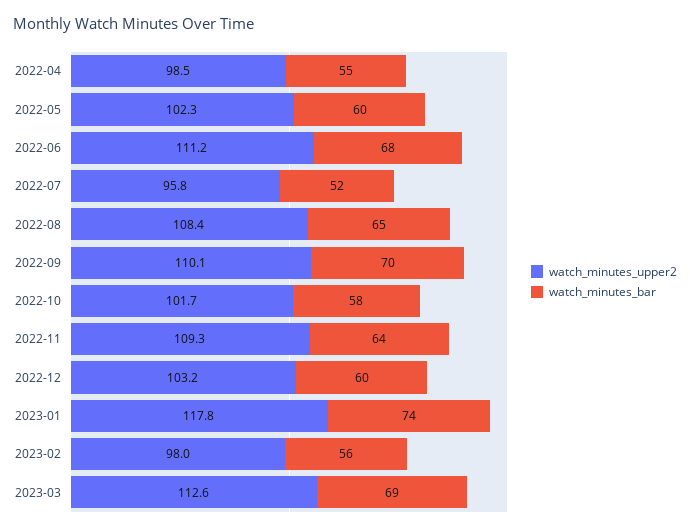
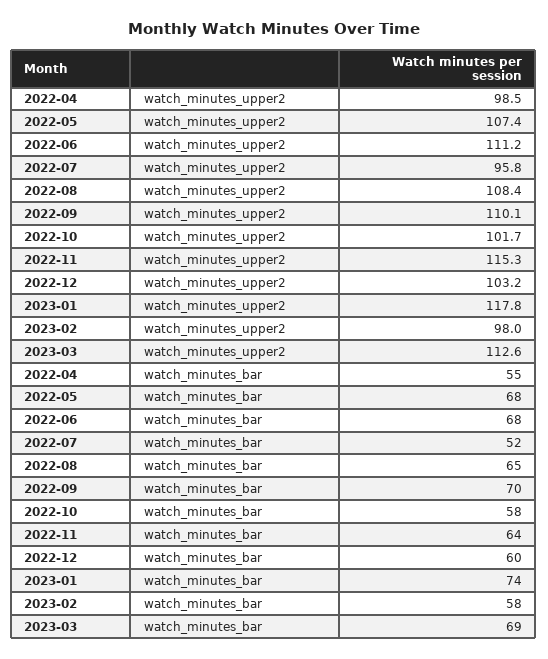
watch_minutes_upper2, 2022-05: 102.3 -> 107.4
watch_minutes_bar, 2022-05: 60 -> 68
watch_minutes_upper2, 2022-11: 109.3 -> 115.3
watch_minutes_bar, 2023-02: 56 -> 58

